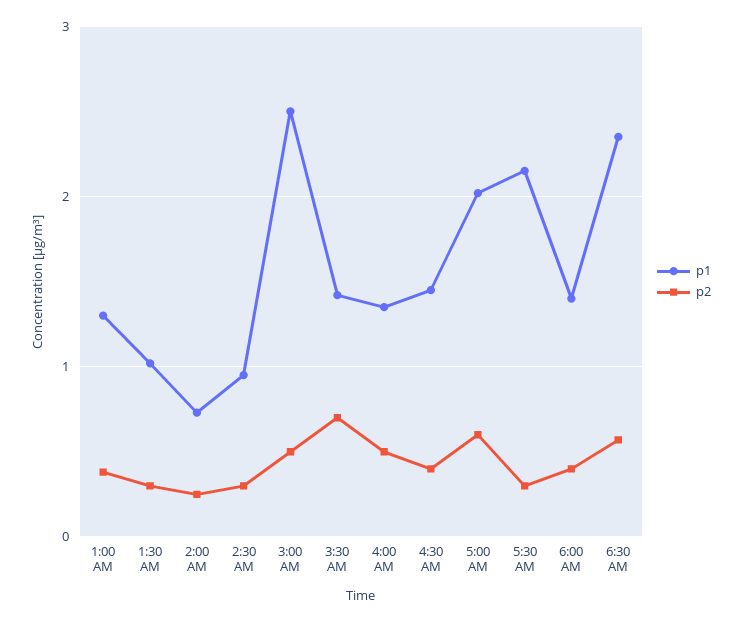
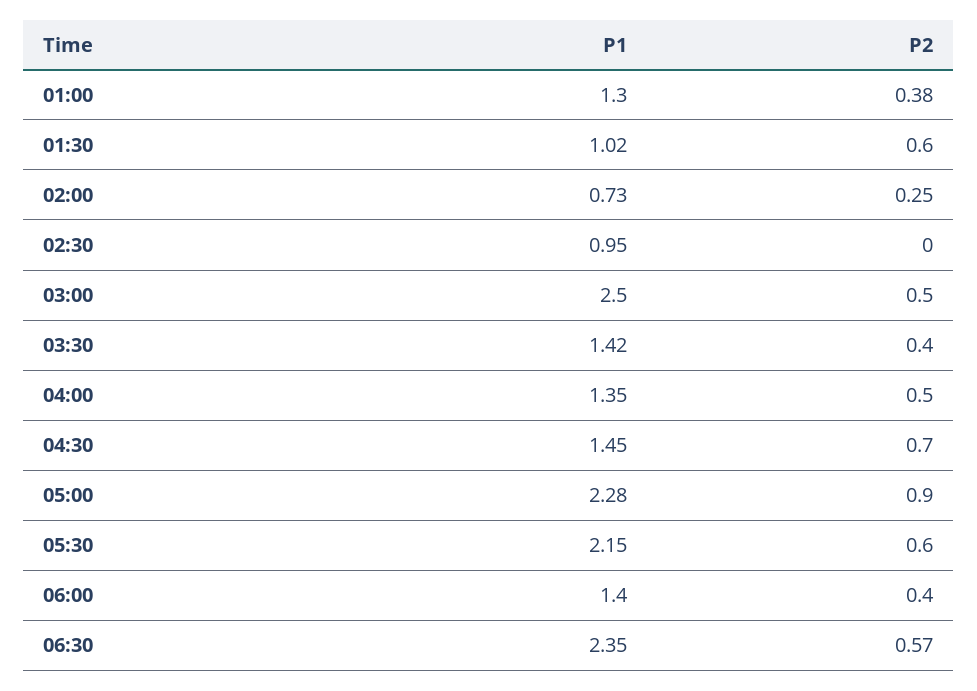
p2, 1:30 AM: 0.3 -> 0.6
p2, 2:30 AM: 0.3 -> 0
p2, 3:30 AM: 0.7 -> 0.4
p2, 4:30 AM: 0.4 -> 0.7
p1, 5:00 AM: 2 -> 2.28
p2, 5:00 AM: 0.6 -> 0.9
p2, 5:30 AM: 0.3 -> 0.6

